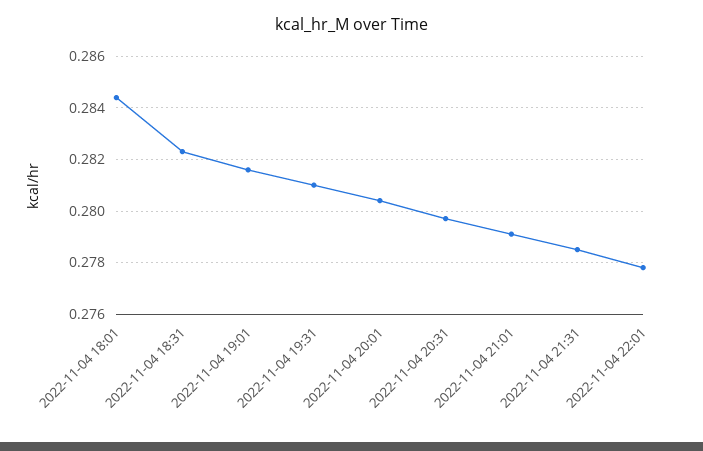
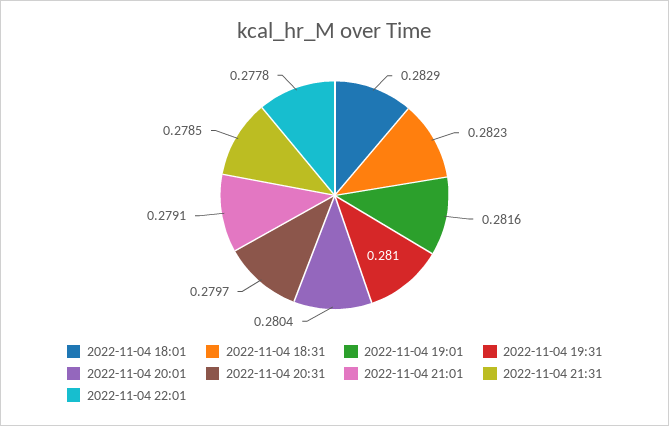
2022-11-04 18:01: 0.2845 -> 0.2829

